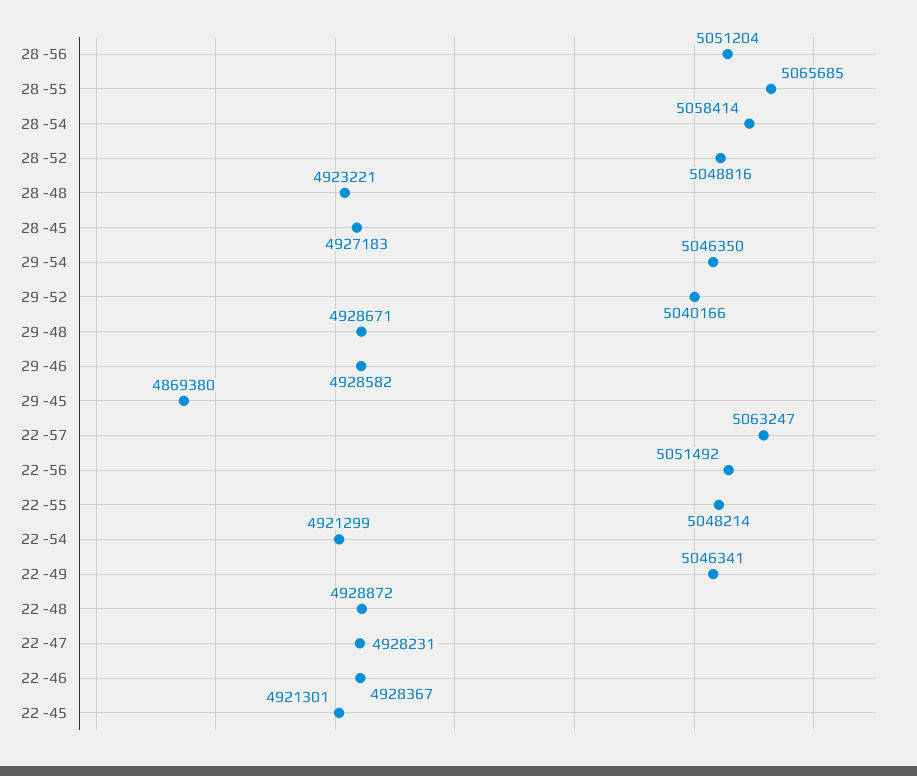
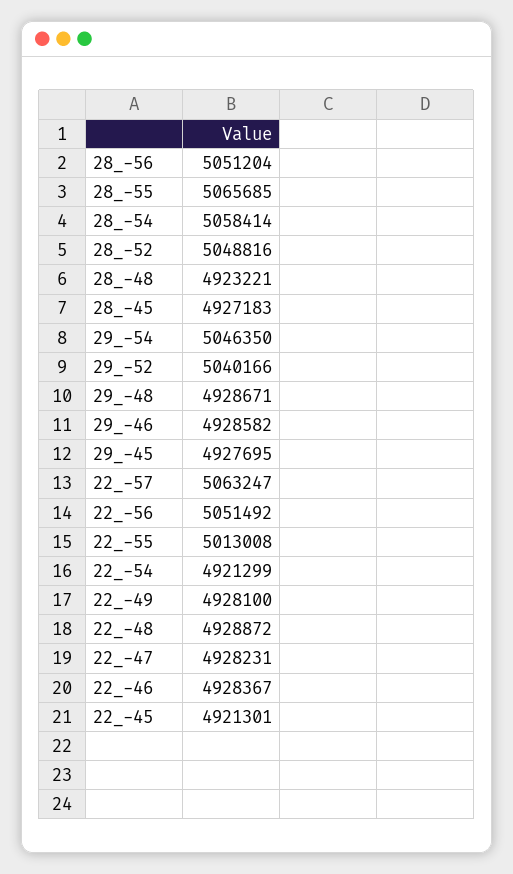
29 -45: 4869380 -> 4927695
22 -55: 5048214 -> 5013008
22 -49: 5046341 -> 4928100

